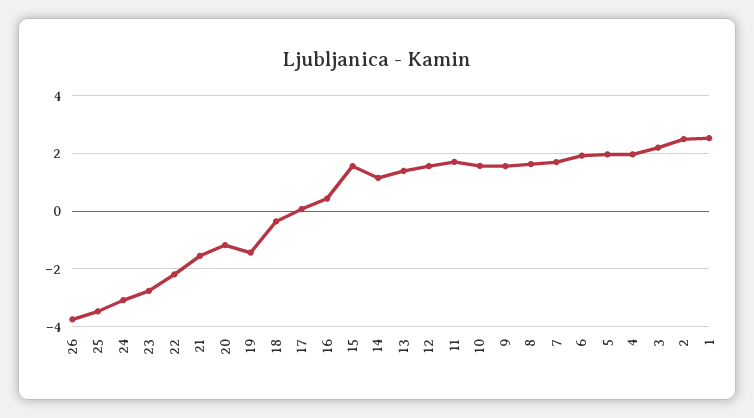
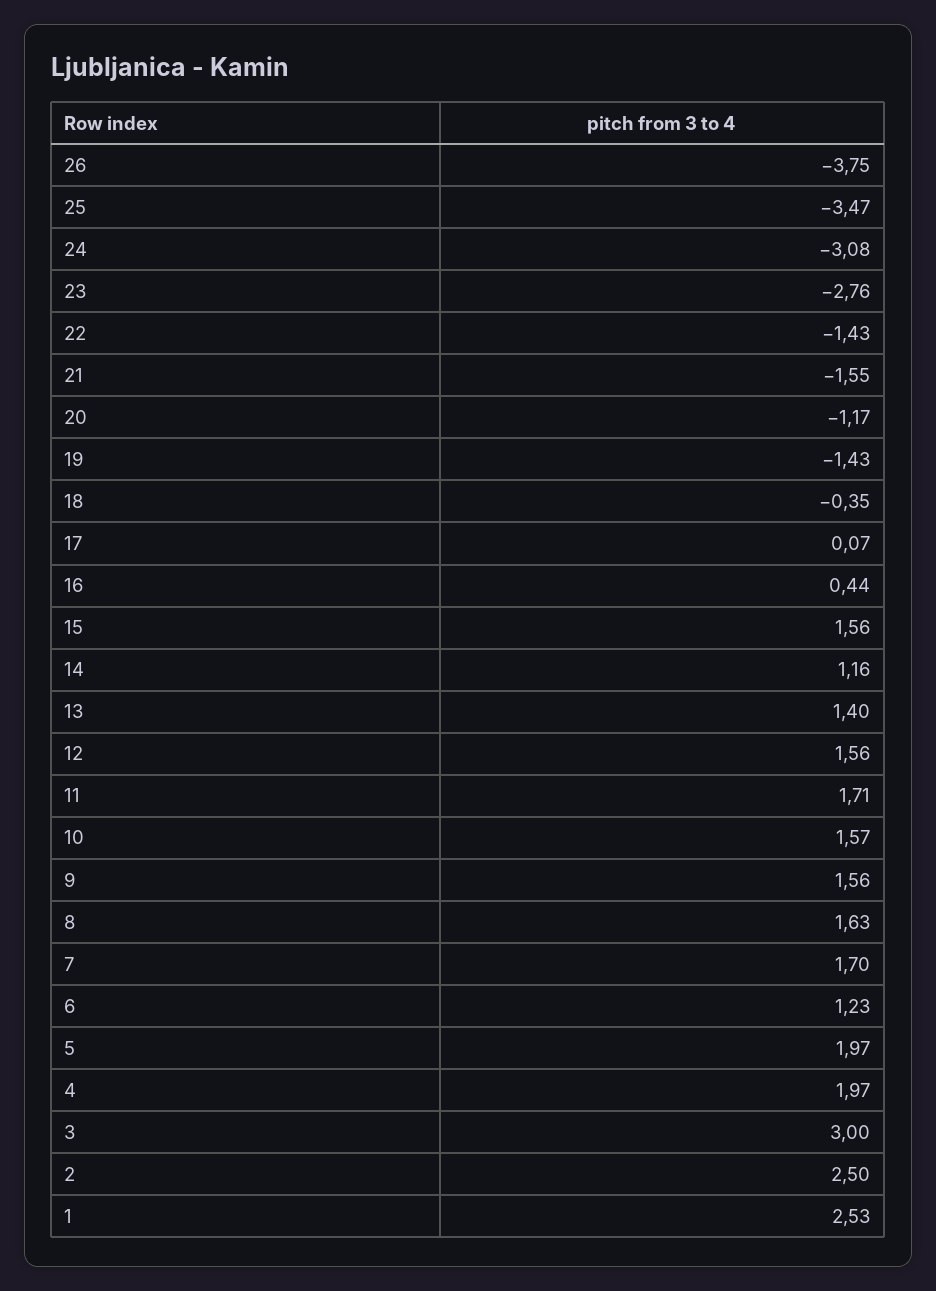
22: -2.25 -> -1.43
6: 2 -> 1.23
3: 2.25 -> 3

